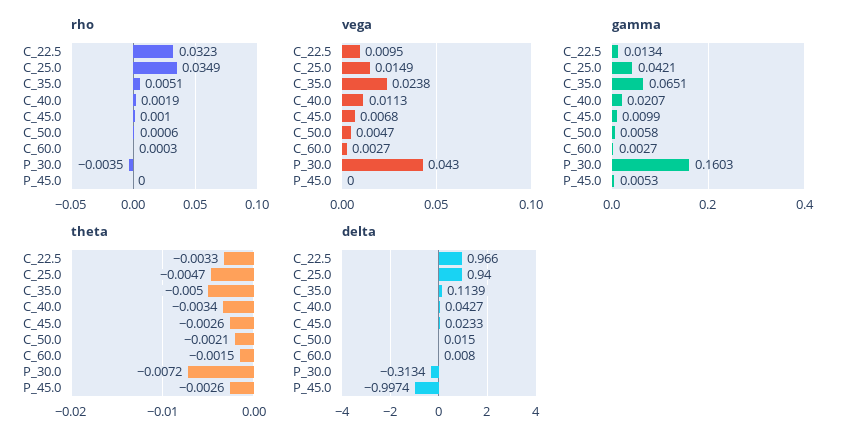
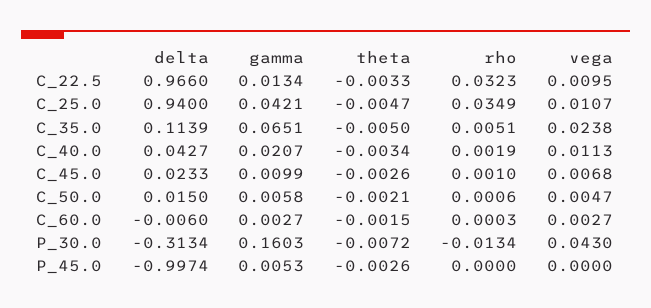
rho, P_30.0: -0.0035 -> -0.0134
vega, C_25.0: 0.0149 -> 0.0107
delta, C_60.0: 0.008 -> -0.006

